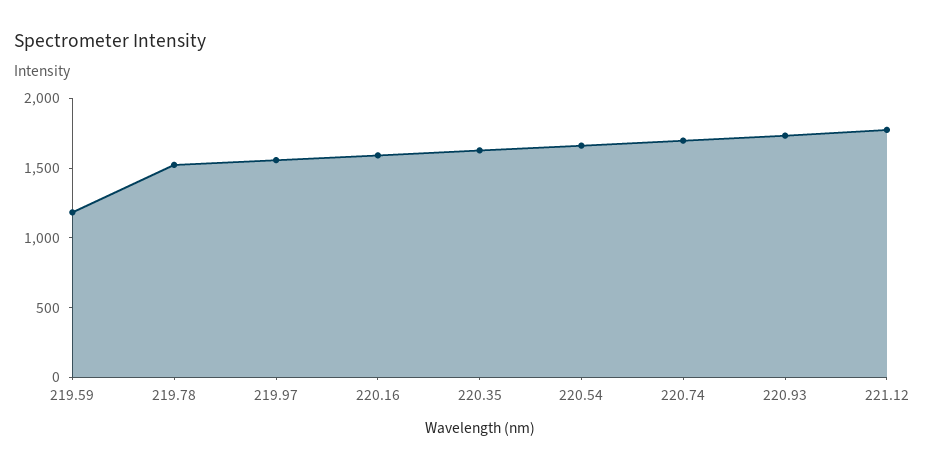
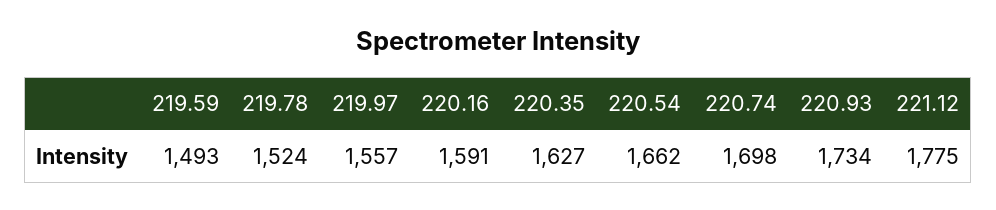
219.59: 1200 -> 1493

